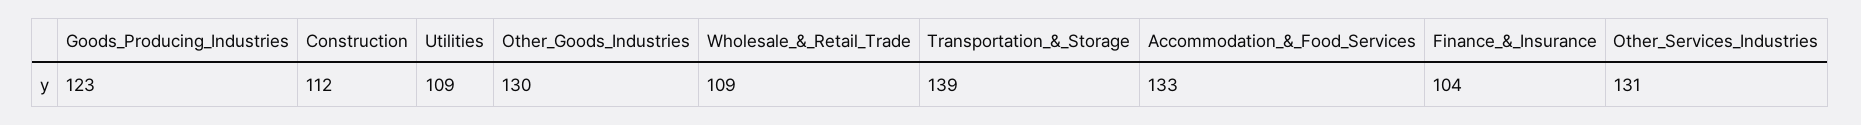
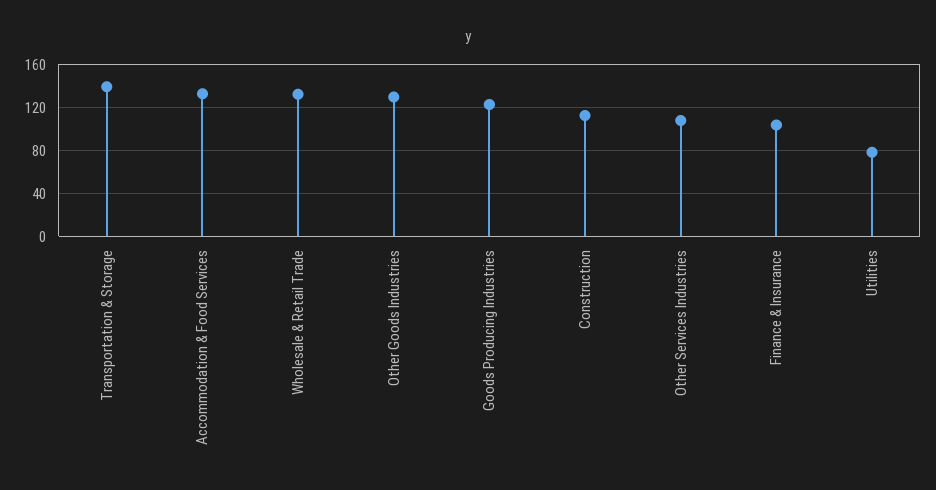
Utilities: 109 -> 80
Wholesale_&_Retail_Trade: 109 -> 130
Other_Services_Industries: 131 -> 110

